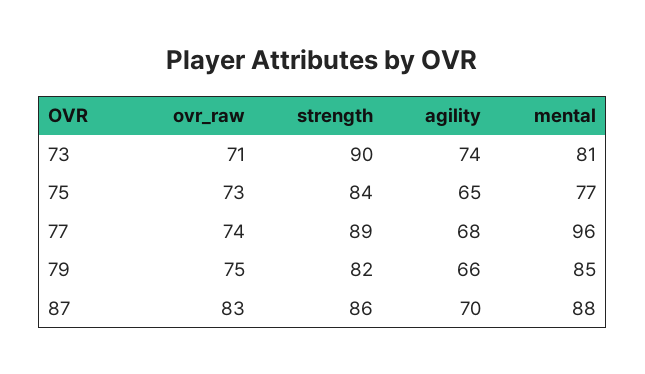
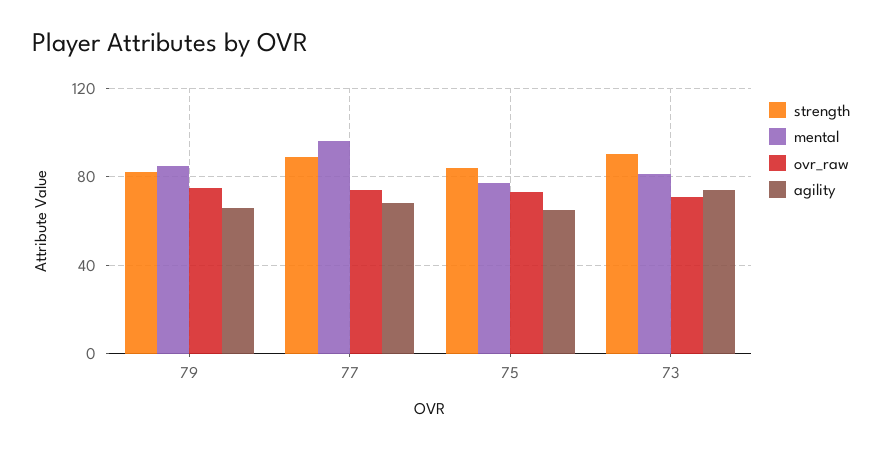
ovr_raw, 87: 83 -> none
strength, 87: 86 -> none
agility, 87: 70 -> none
mental, 87: 88 -> none

